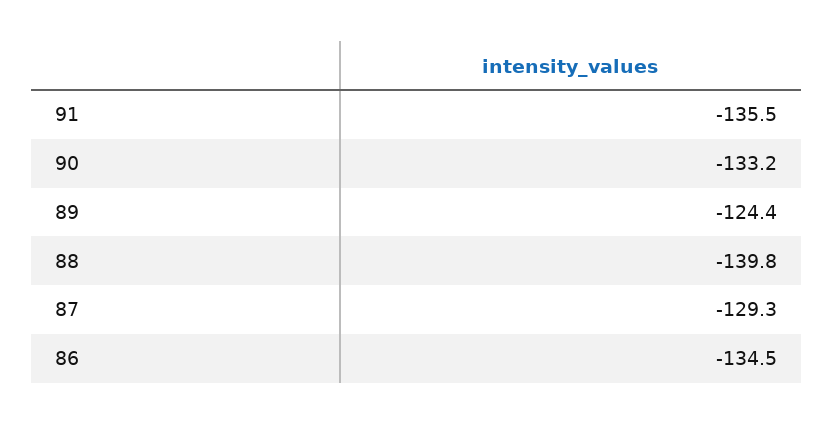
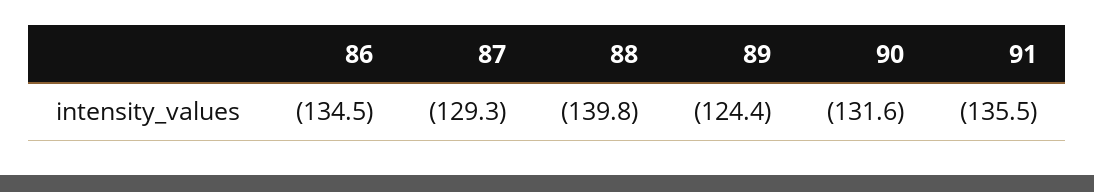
90: -133.2 -> -131.6

